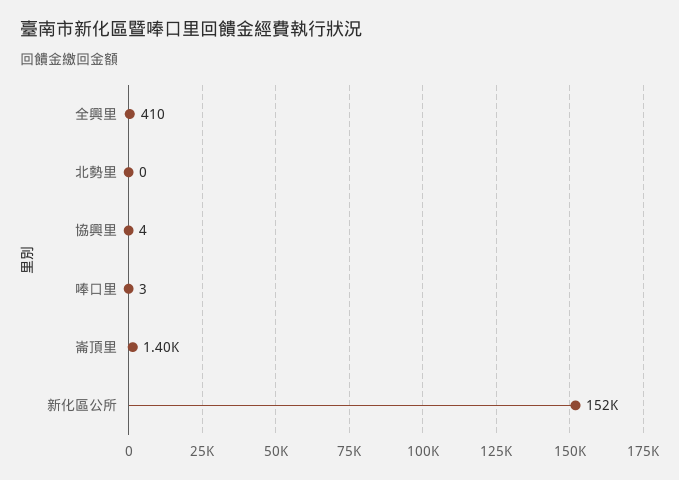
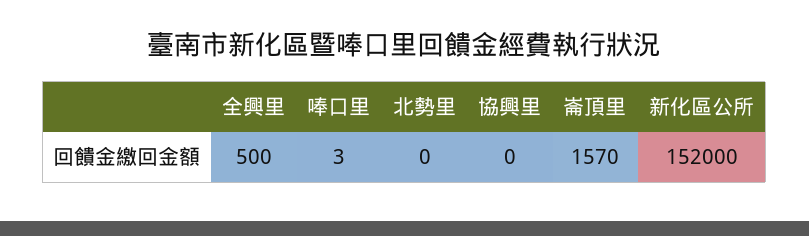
全興里: 410 -> 500
協興里: 4 -> 0
崙頂里: 1400 -> 1570

